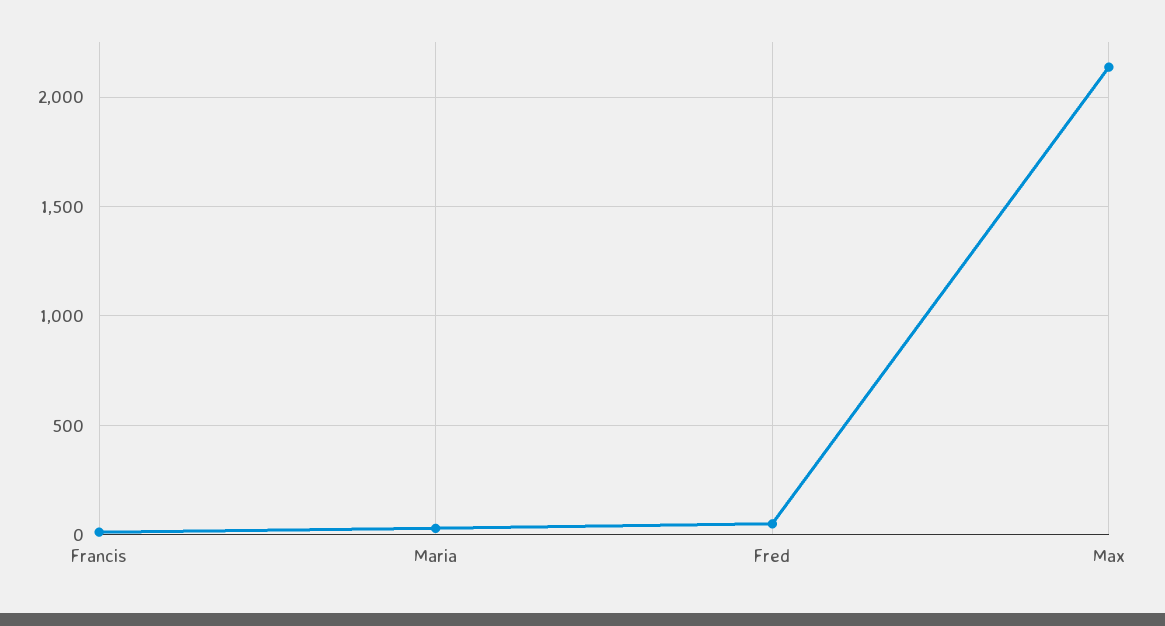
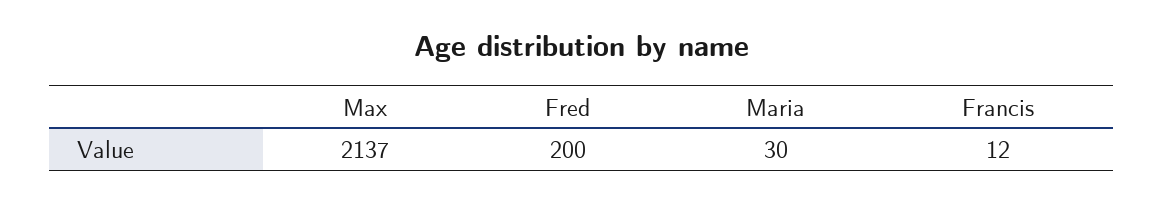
Fred: 50 -> 200

